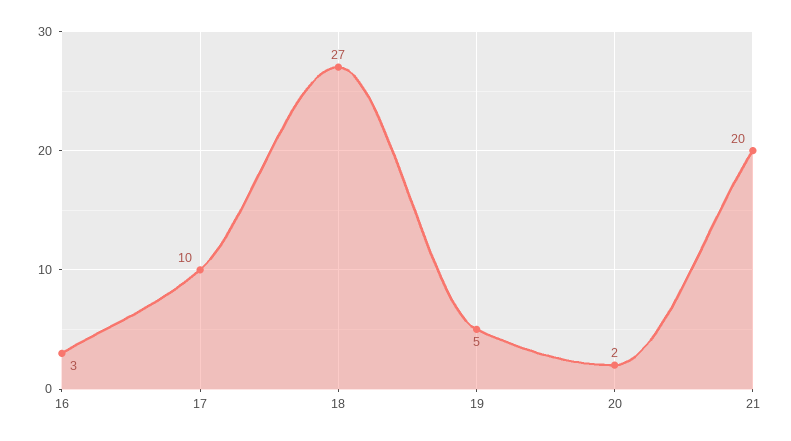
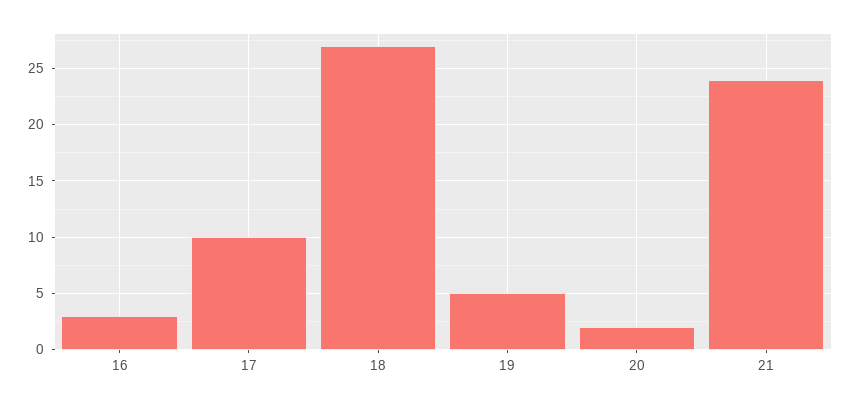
21: 20 -> 24

